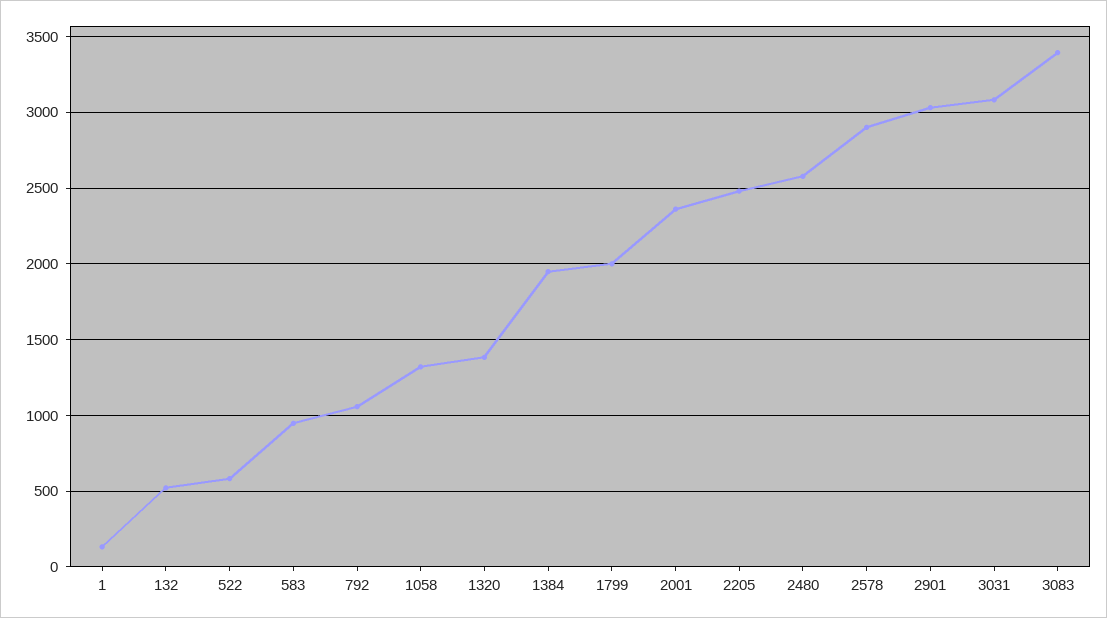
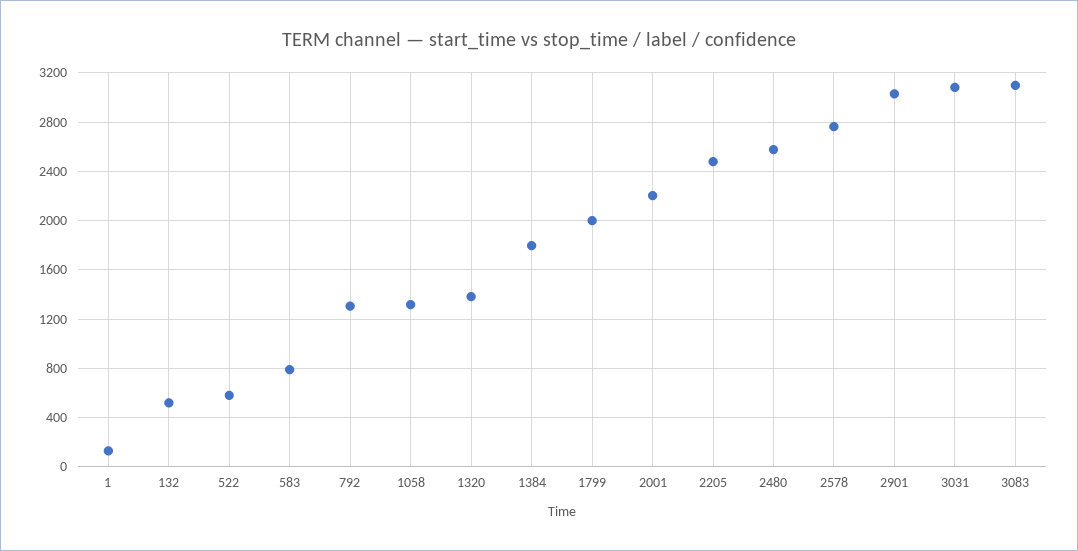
583: 950 -> 800
792: 1050 -> 1300
1384: 1950 -> 1800
2001: 2350 -> 2200
2578: 2900 -> 2750
3083: 3400 -> 3100

